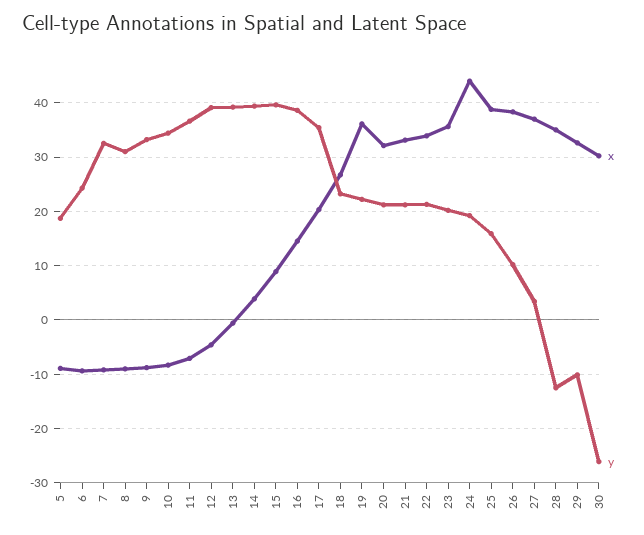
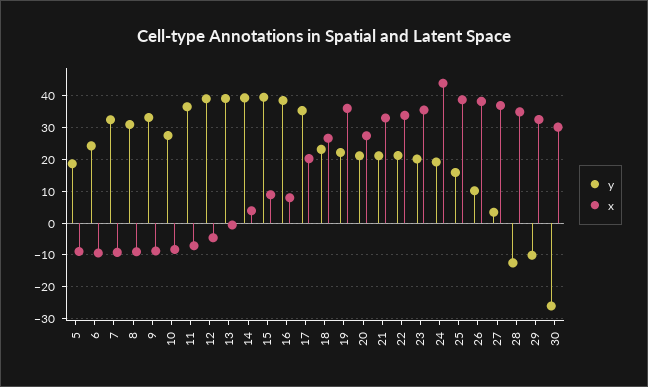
y, 10: 34 -> 28
x, 16: 14 -> 8
x, 20: 32 -> 28

